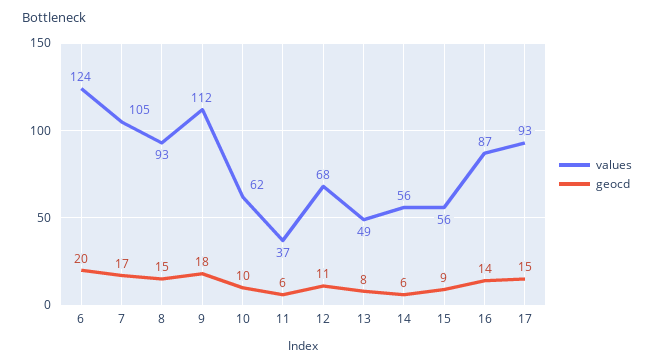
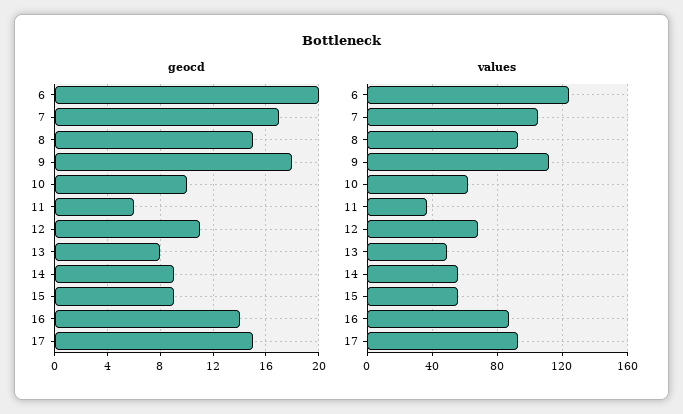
geocd, 14: 6 -> 9

